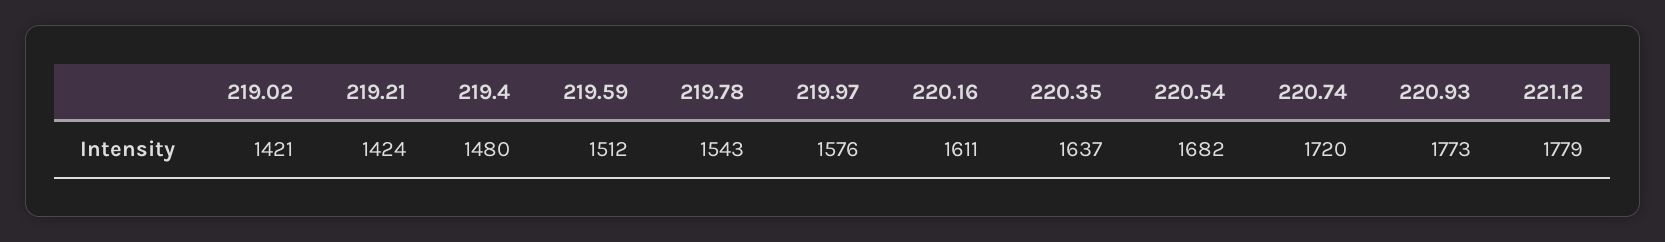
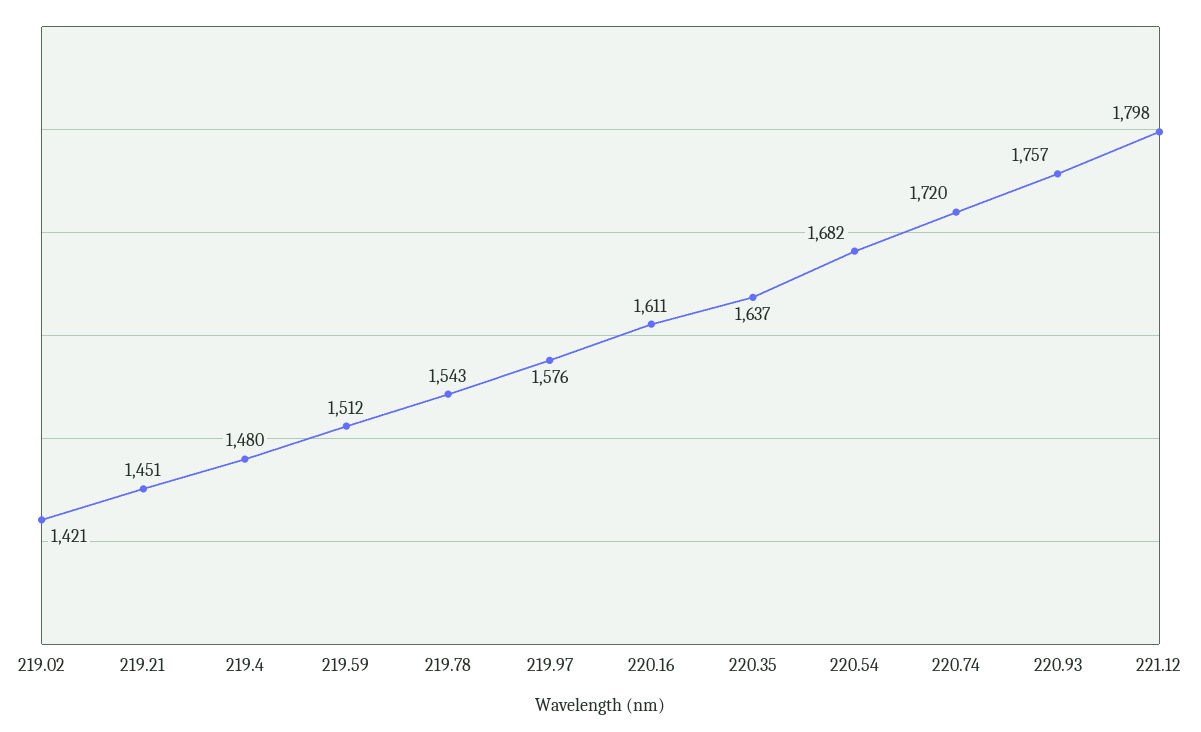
219.21: 1424 -> 1451
220.93: 1773 -> 1757
221.12: 1779 -> 1798

